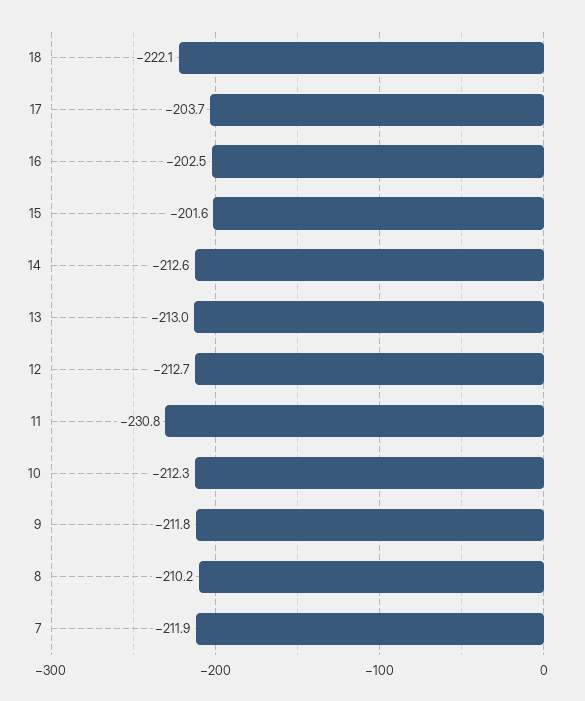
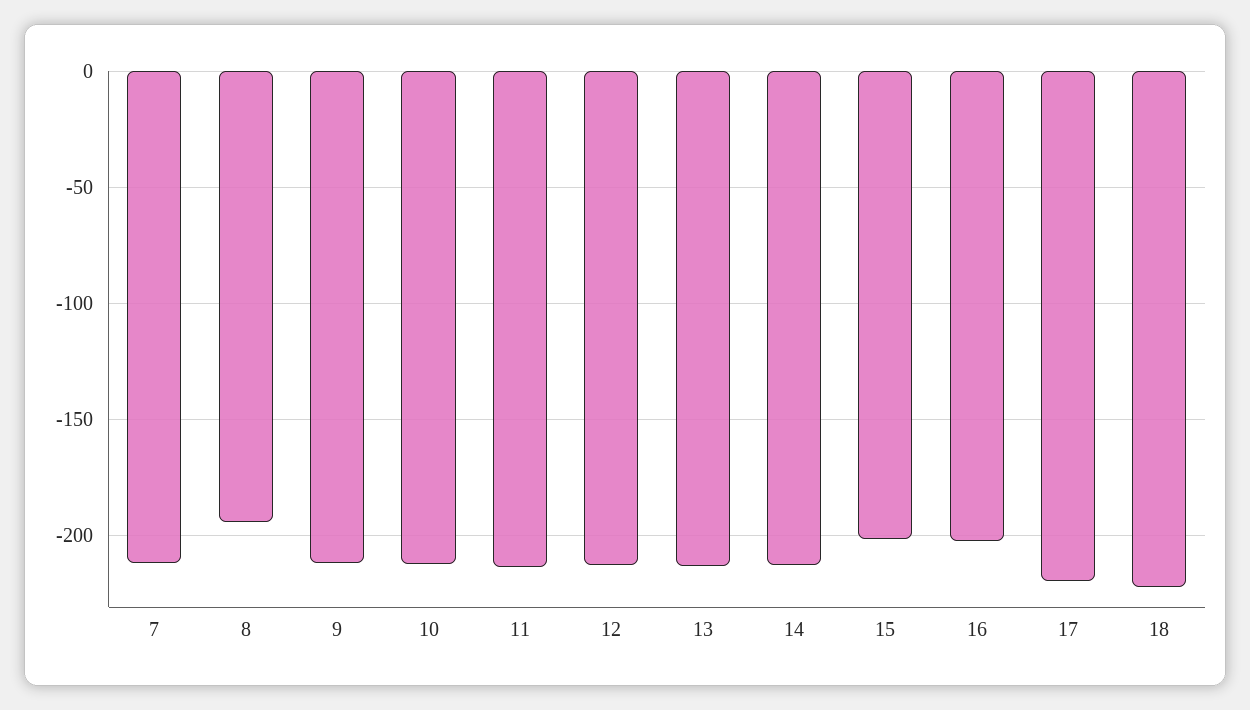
17: -203.7 -> -220
11: -230.8 -> -215
8: -210.2 -> -195

